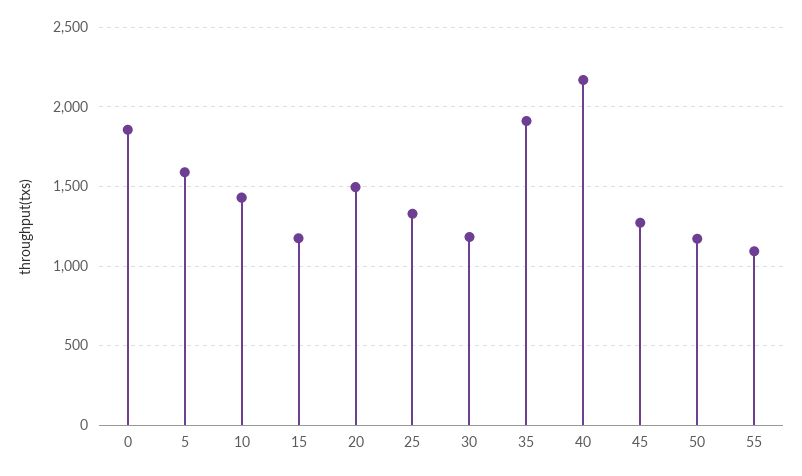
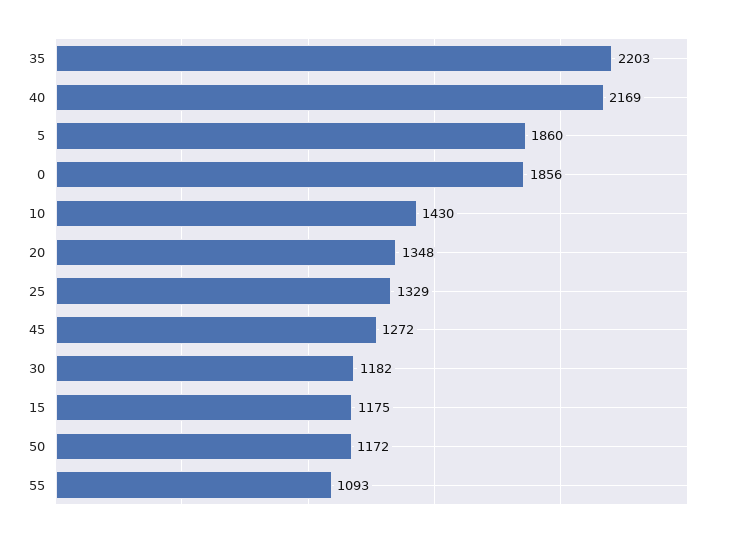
5: 1600 -> 1860
20: 1500 -> 1348
35: 1900 -> 2203

